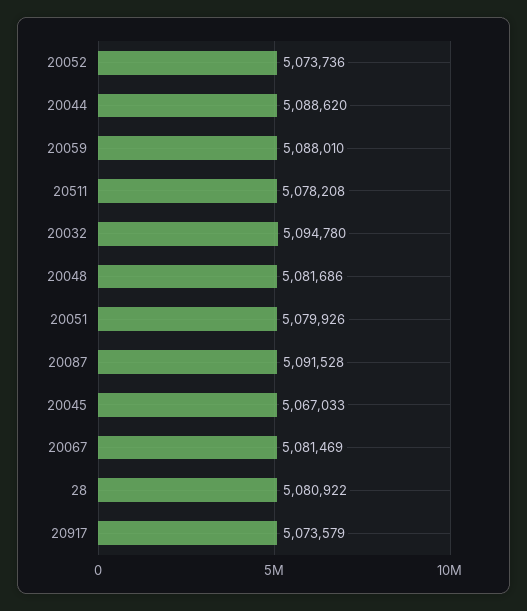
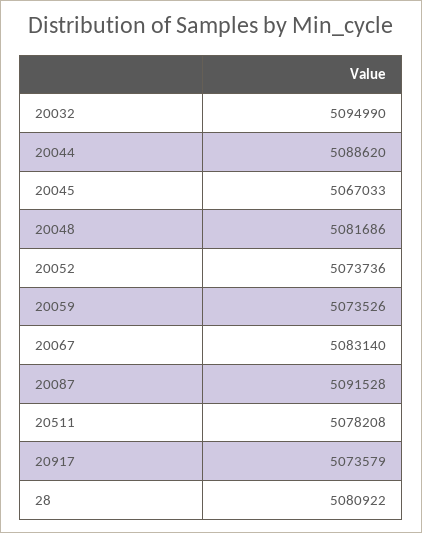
20059: 5088010 -> 5073526
20032: 5094780 -> 5094990
20051: 5079926 -> none
20067: 5081469 -> 5083140

